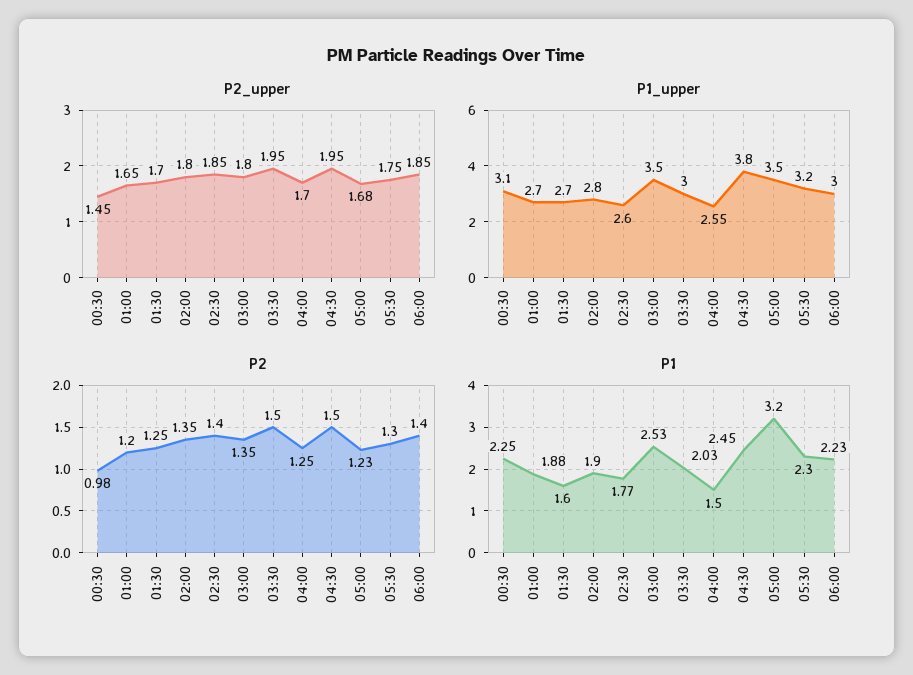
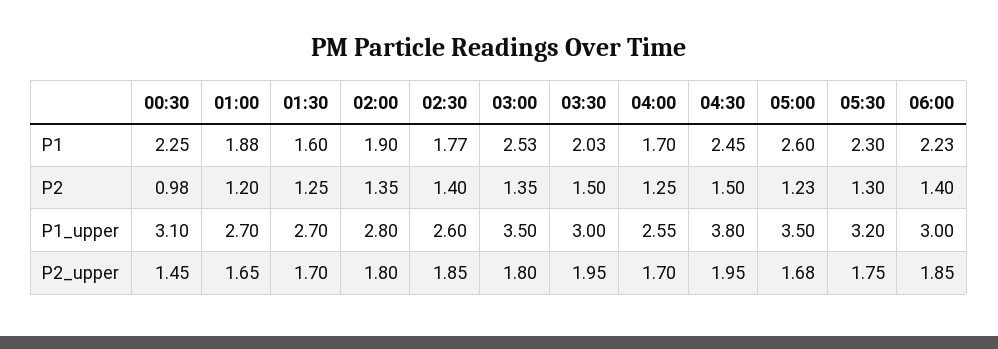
P1, 04:00: 1.5 -> 1.7
P1, 05:00: 3.2 -> 2.6

